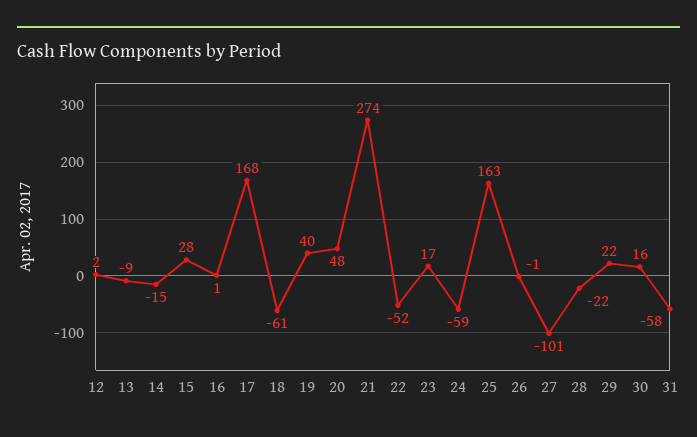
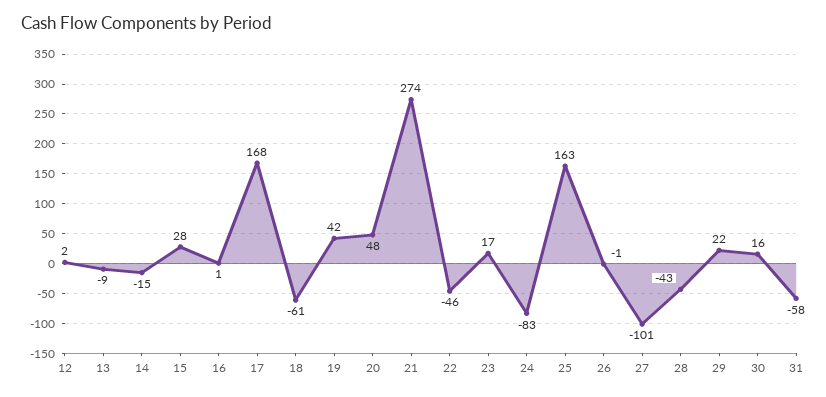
19: 40 -> 42
22: -52 -> -46
24: -59 -> -83
28: -22 -> -43

